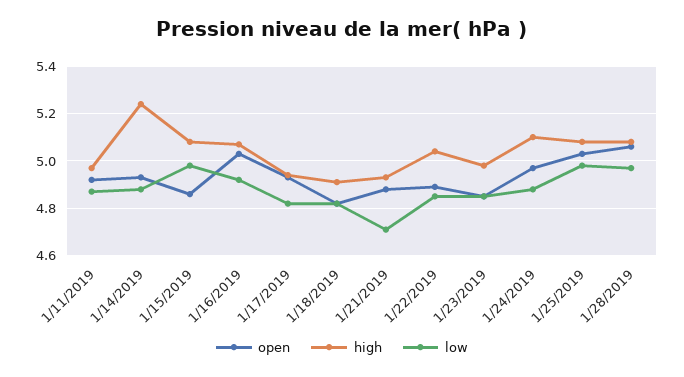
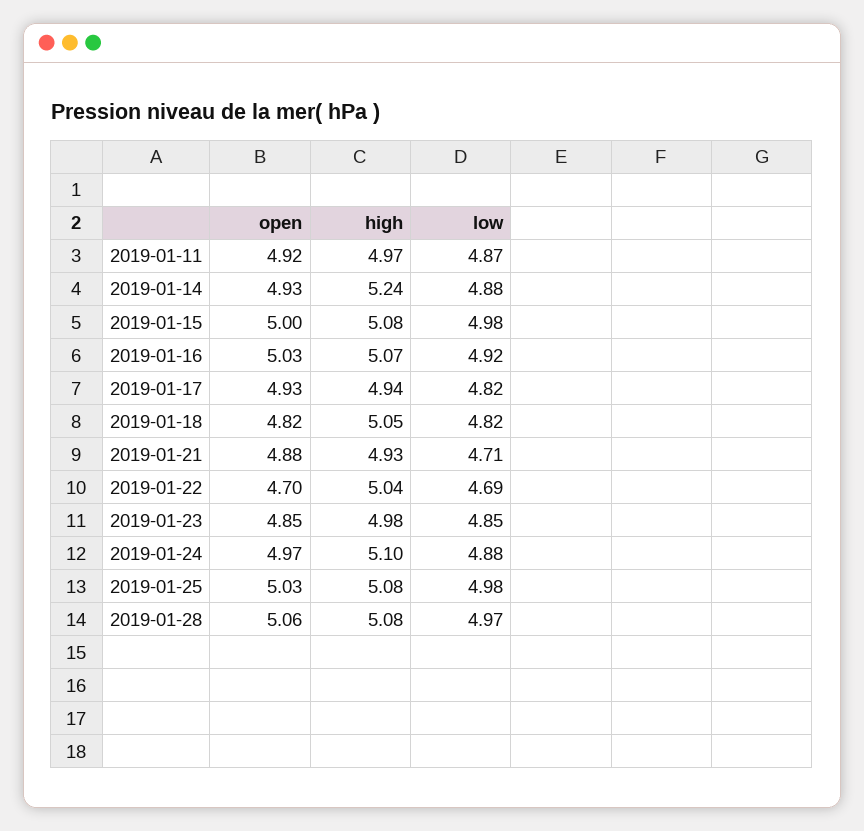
open, 1/15/2019: 4.85 -> 5
high, 1/18/2019: 4.9 -> 5.05
open, 1/22/2019: 4.9 -> 4.7
low, 1/22/2019: 4.85 -> 4.69

